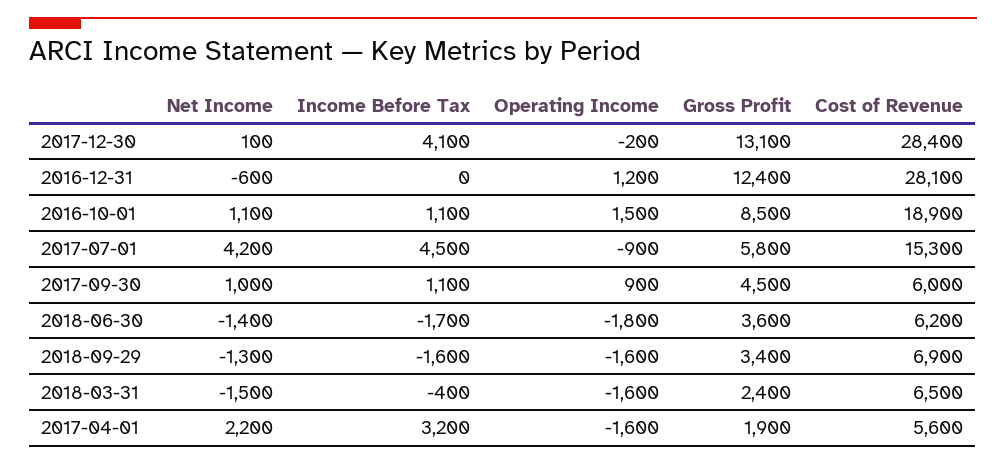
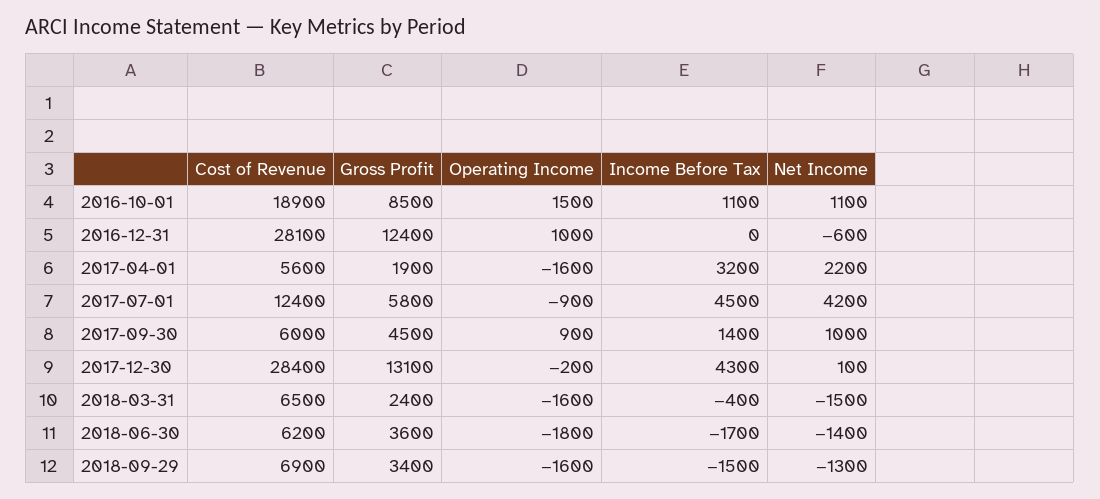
Income Before Tax, 2017-12-30: 4100 -> 4300
Operating Income, 2016-12-31: 1200 -> 1000
Cost of Revenue, 2017-07-01: 15300 -> 12400
Income Before Tax, 2017-09-30: 1100 -> 1400
Income Before Tax, 2018-09-29: -1600 -> -1500

